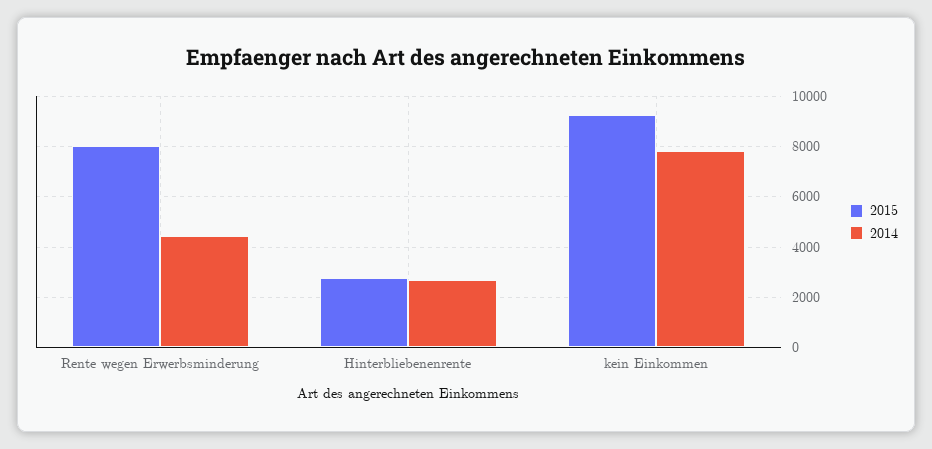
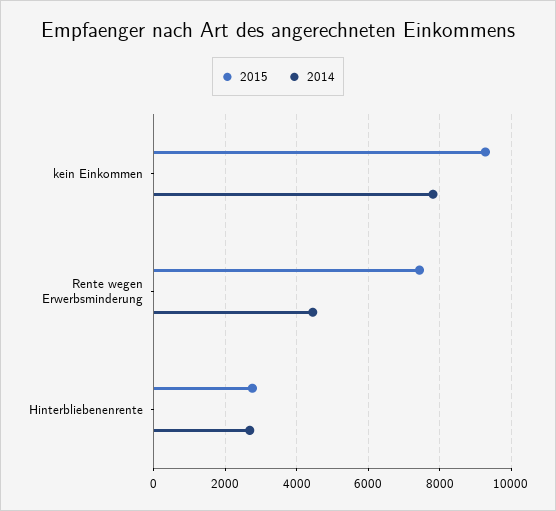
2015, Rente wegen Erwerbsminderung: 8000 -> 7400

